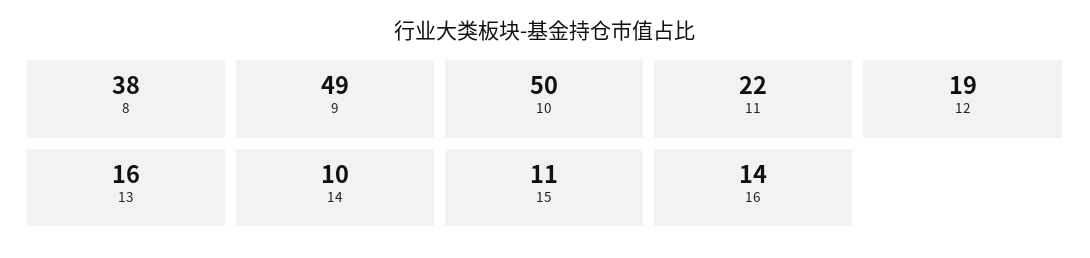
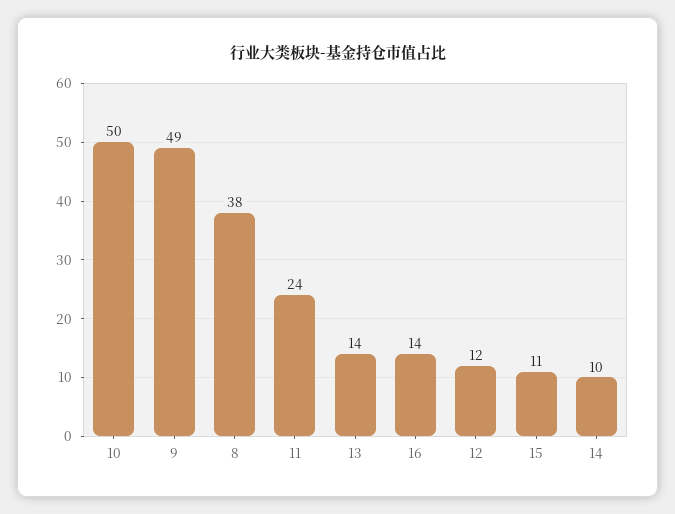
11: 22 -> 24
12: 19 -> 12
13: 16 -> 14

